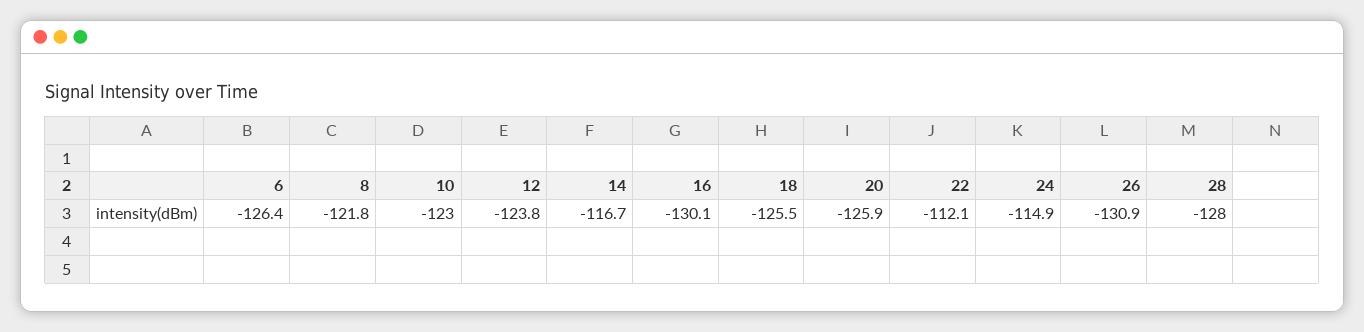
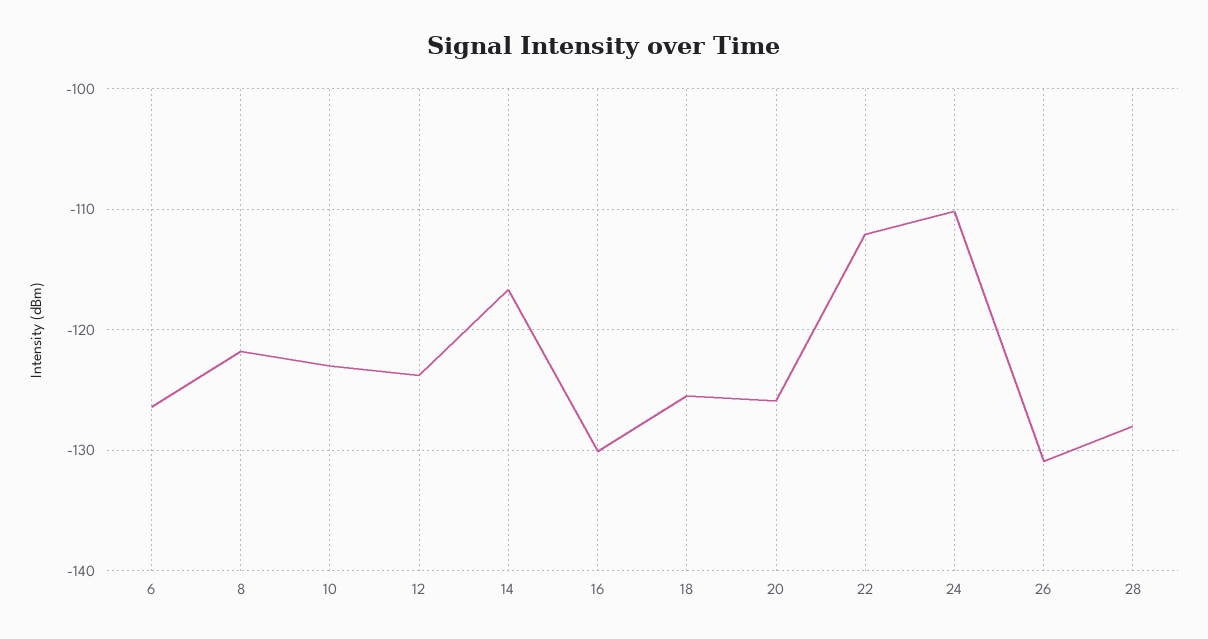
24: -114.9 -> -110

